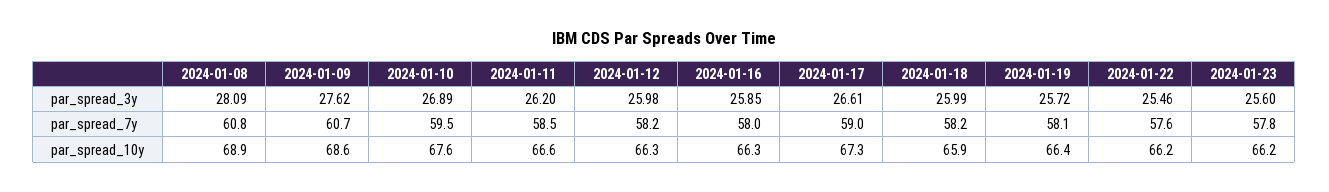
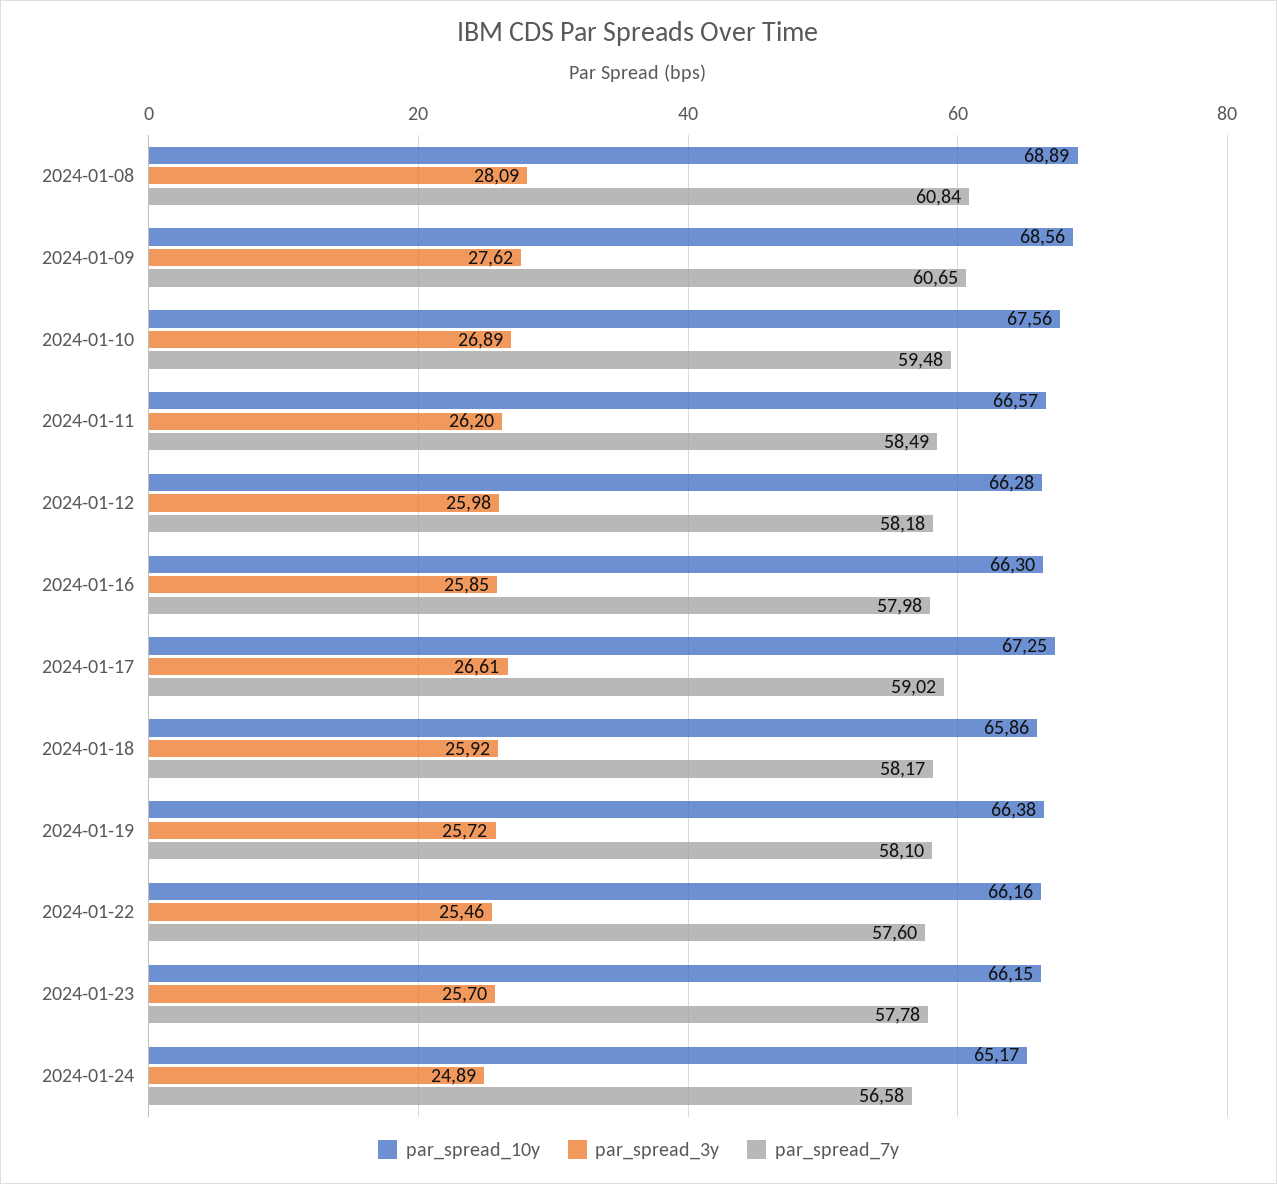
par_spread_3y, 2024-01-18: 25.99 -> 25.92
par_spread_3y, 2024-01-23: 25.6 -> 25.7
par_spread_10y, 2024-01-24: none -> 65.17
par_spread_3y, 2024-01-24: none -> 24.89
par_spread_7y, 2024-01-24: none -> 56.58

